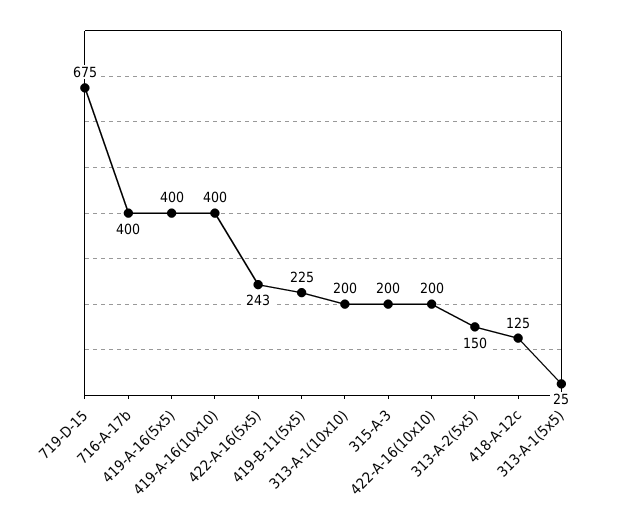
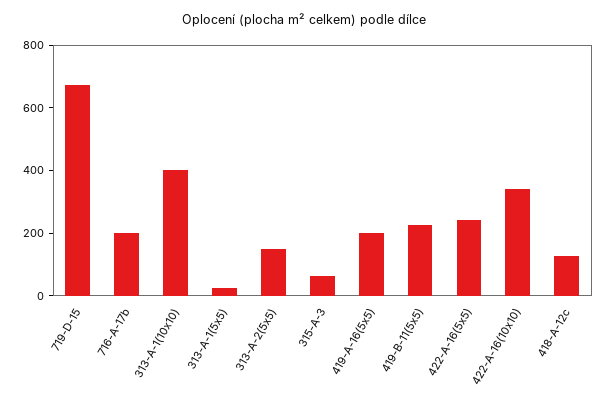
716-A-17b: 400 -> 200
419-A-16(5x5): 400 -> 200
419-A-16(10x10): 400 -> none
313-A-1(10x10): 200 -> 400
315-A-3: 200 -> 50
422-A-16(10x10): 200 -> 350

